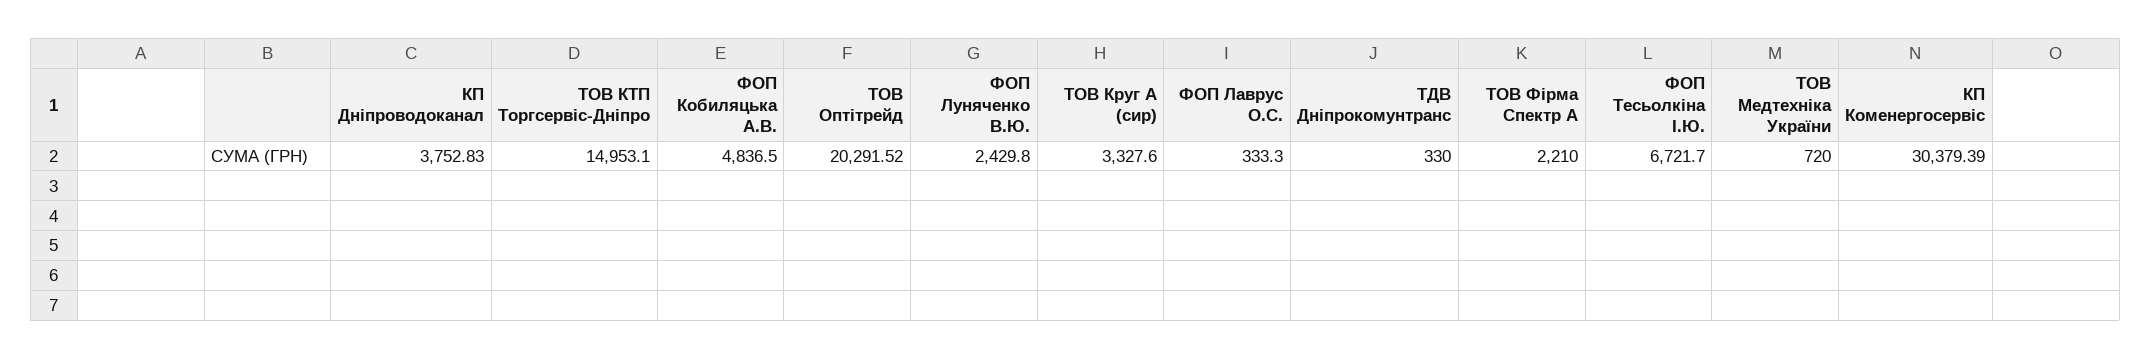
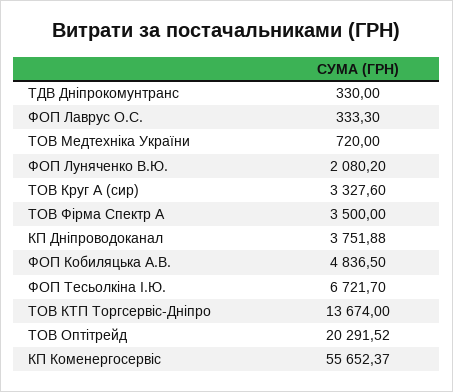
КП Дніпроводоканал: 3752.83 -> 3751.88
ТОВ КТП Торгсервіс-Дніпро: 14953.1 -> 13674
ФОП Луняченко В.Ю.: 2429.8 -> 2080.2
ТОВ Фірма Спектр А: 2210 -> 3500
КП Коменергосервіс: 30379.39 -> 55652.37

